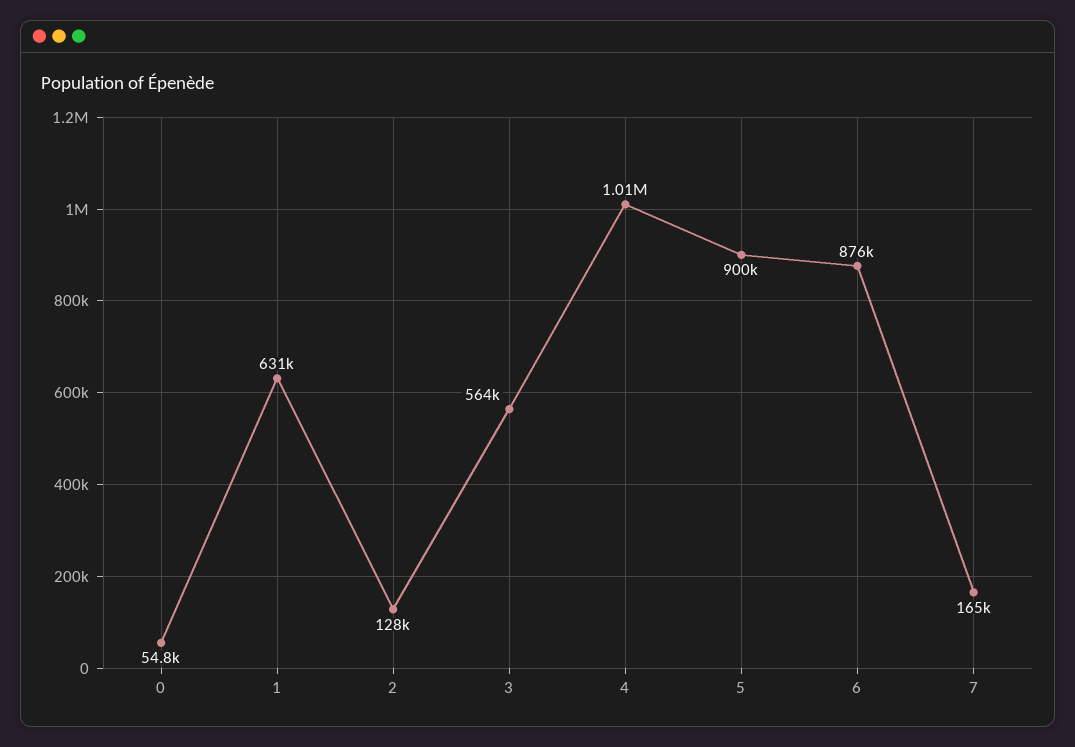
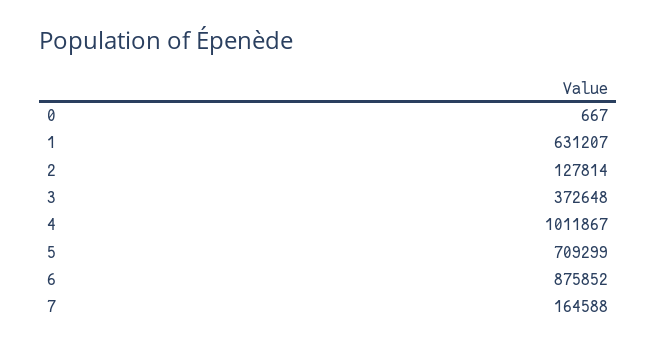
0: 54800 -> 667
3: 564000 -> 372648
5: 900000 -> 709299

